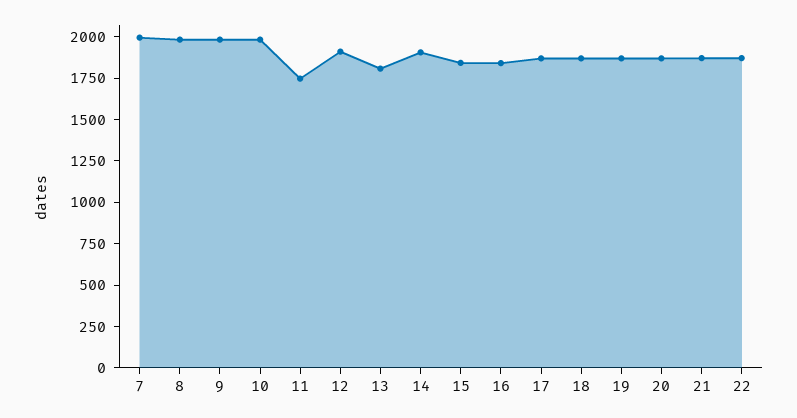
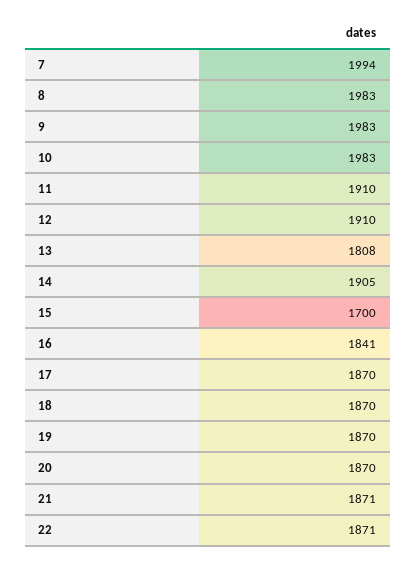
11: 1750 -> 1910
15: 1850 -> 1700

